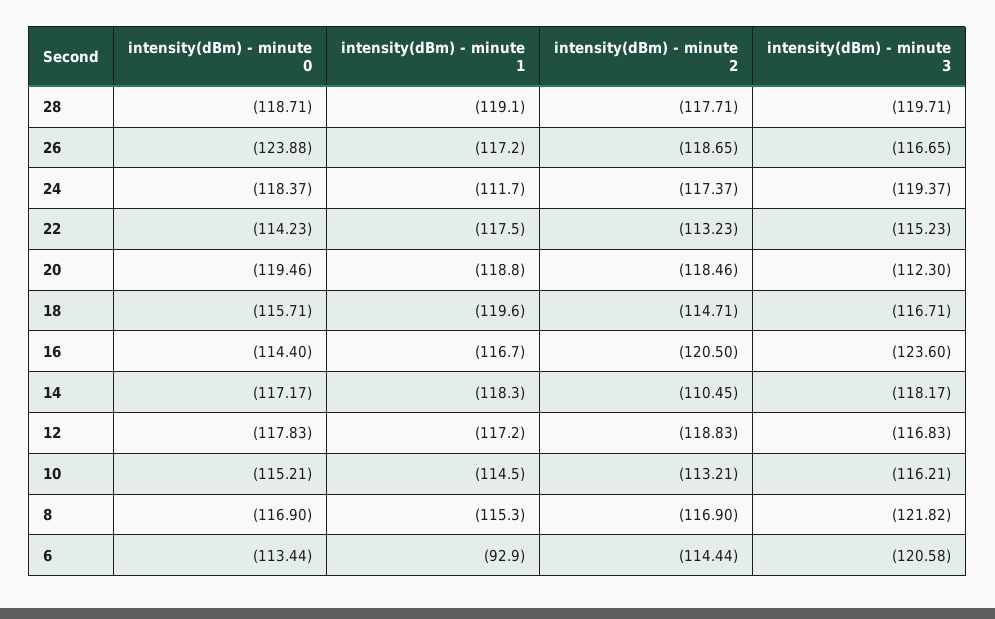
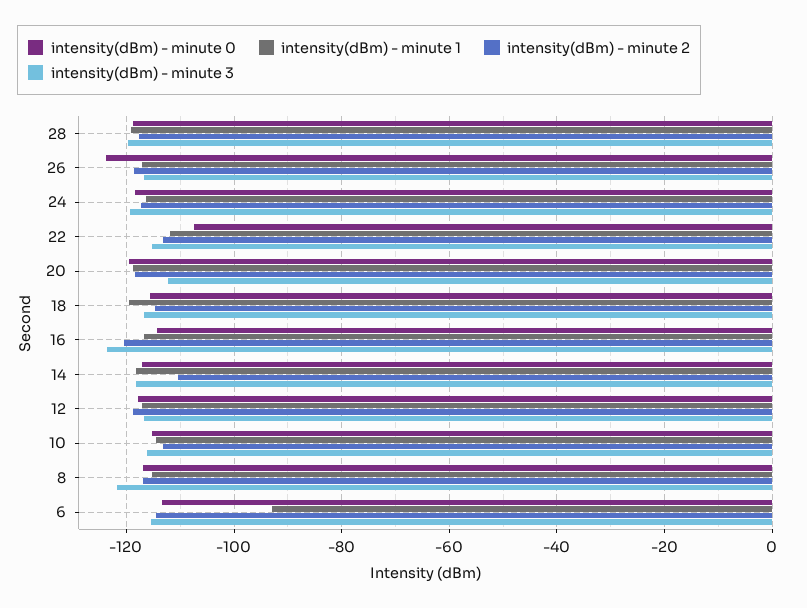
intensity(dBm) - minute 1, 24: -111.7 -> -116
intensity(dBm) - minute 0, 22: -114.23 -> -108
intensity(dBm) - minute 1, 22: -117.5 -> -112
intensity(dBm) - minute 3, 6: -120.58 -> -116

